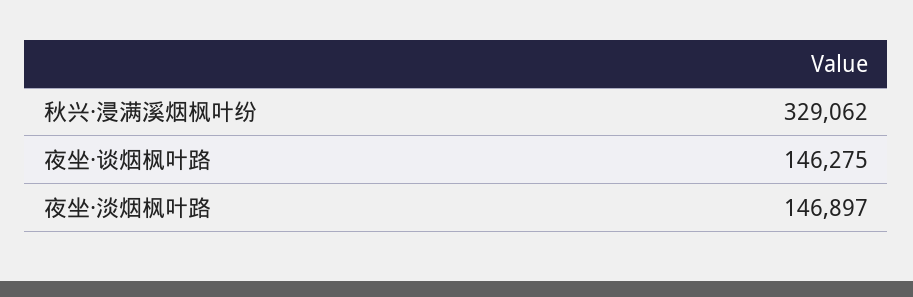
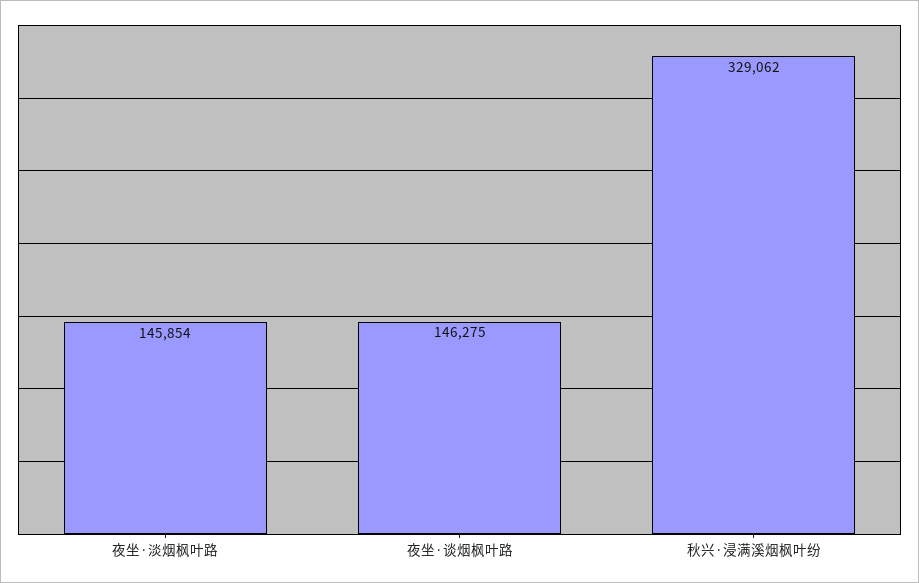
夜坐·淡烟枫叶路: 146897 -> 145854

